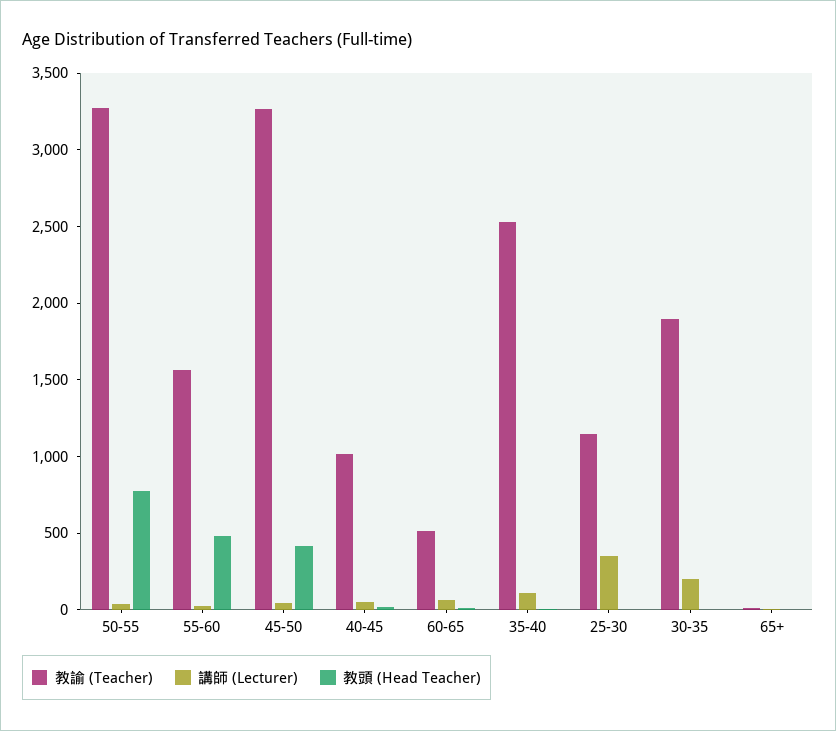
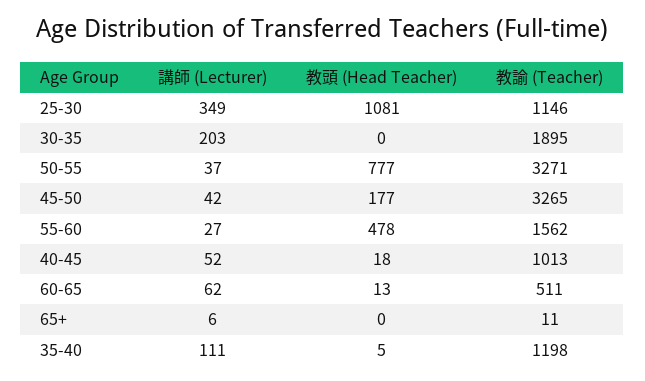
教頭 (Head Teacher), 45-50: 400 -> 177
教諭 (Teacher), 35-40: 2500 -> 1198
教頭 (Head Teacher), 25-30: 0 -> 1081

